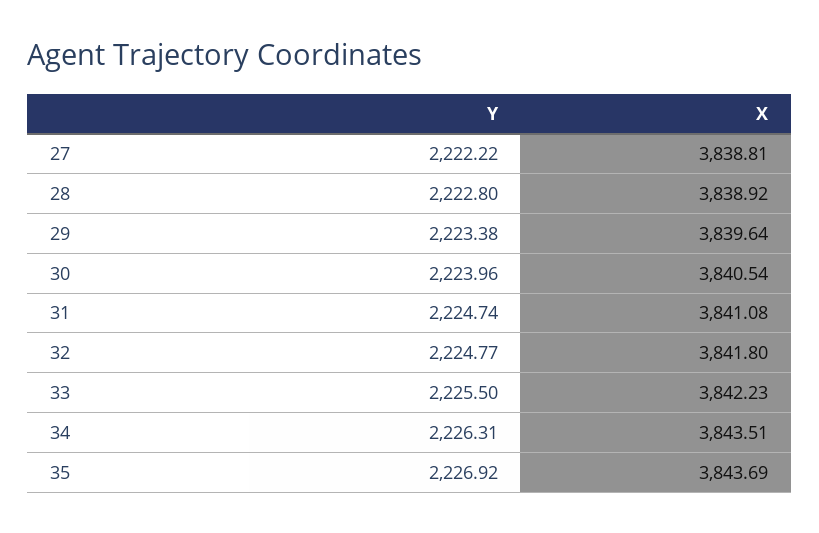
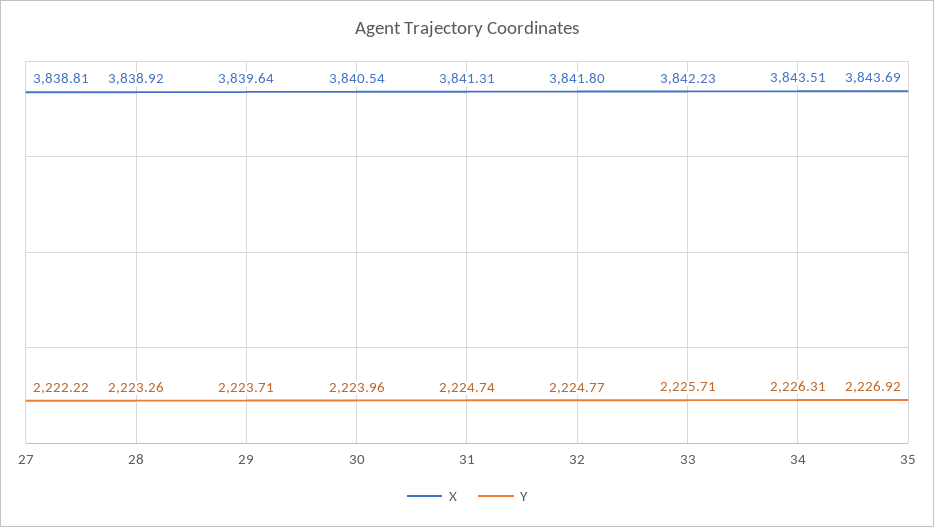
Y, 28: 2222.8 -> 2223.26
Y, 29: 2223.38 -> 2223.71
X, 31: 3841.08 -> 3841.31
Y, 33: 2225.5 -> 2225.71

